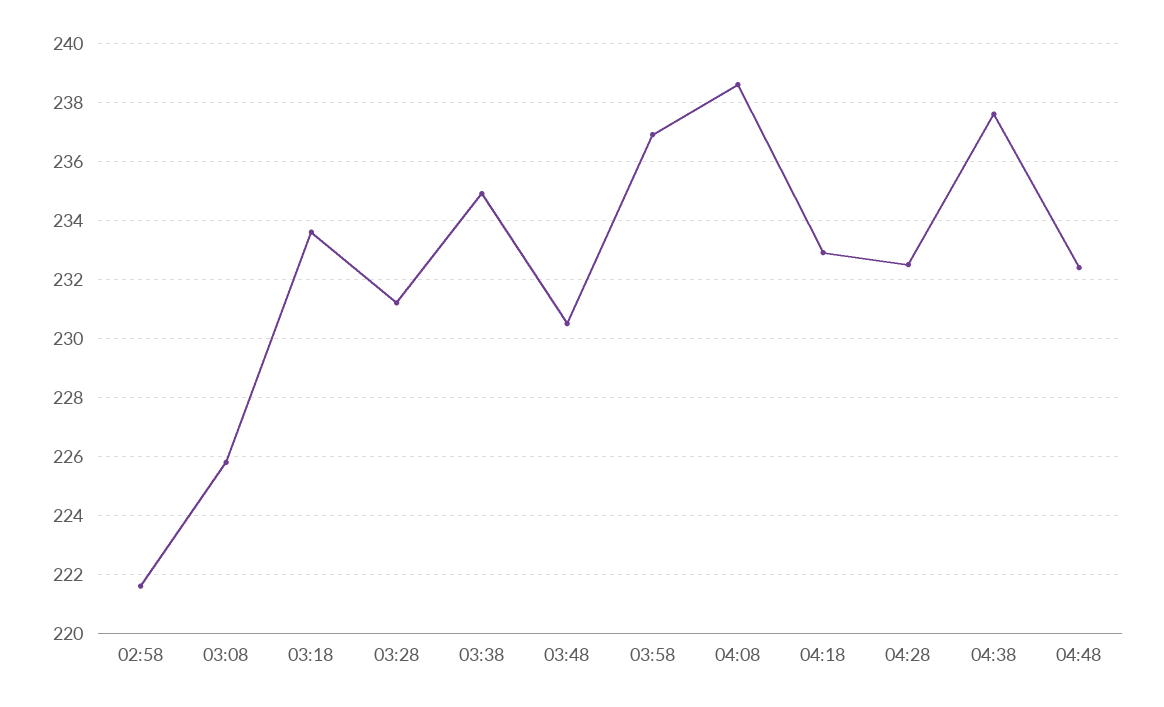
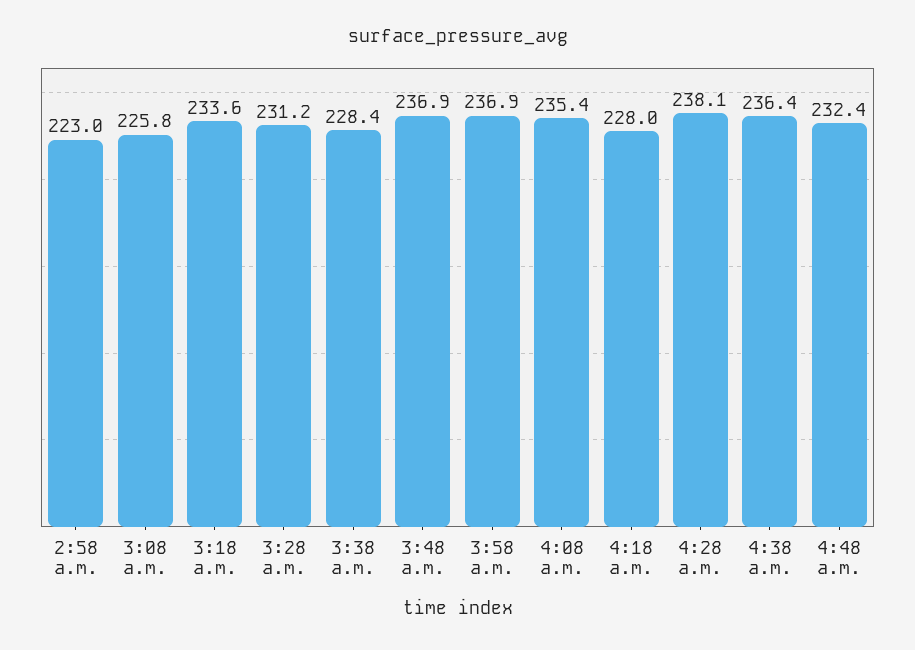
02:58: 221.5 -> 223
03:38: 235 -> 228.4
03:48: 230.5 -> 236.9
04:08: 238.5 -> 235.4
04:18: 233 -> 228
04:28: 232.5 -> 238.1
04:38: 237.5 -> 236.4

